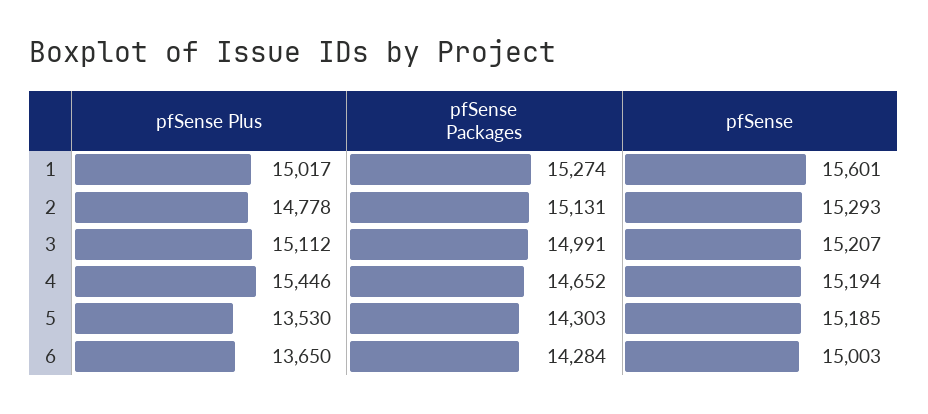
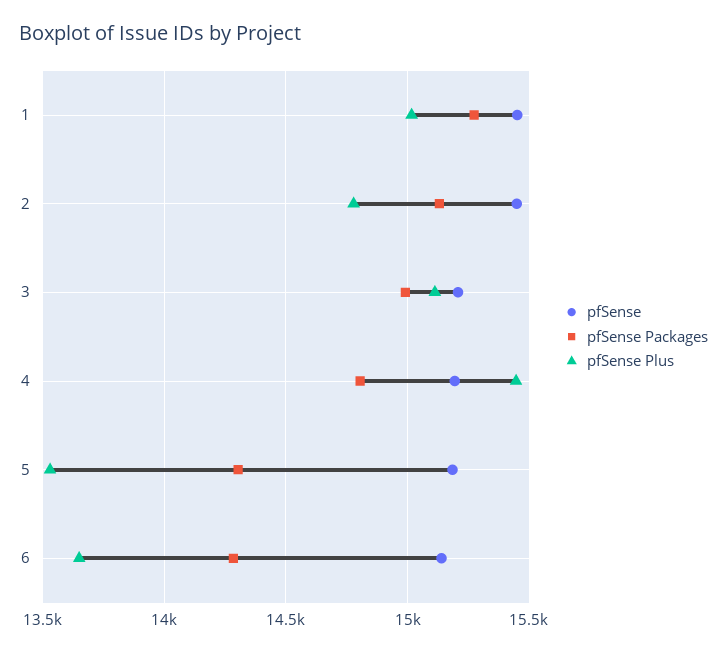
pfSense, 1: 15601 -> 15450
pfSense, 2: 15293 -> 15450
pfSense Packages, 4: 14652 -> 14800
pfSense, 6: 15003 -> 15150

